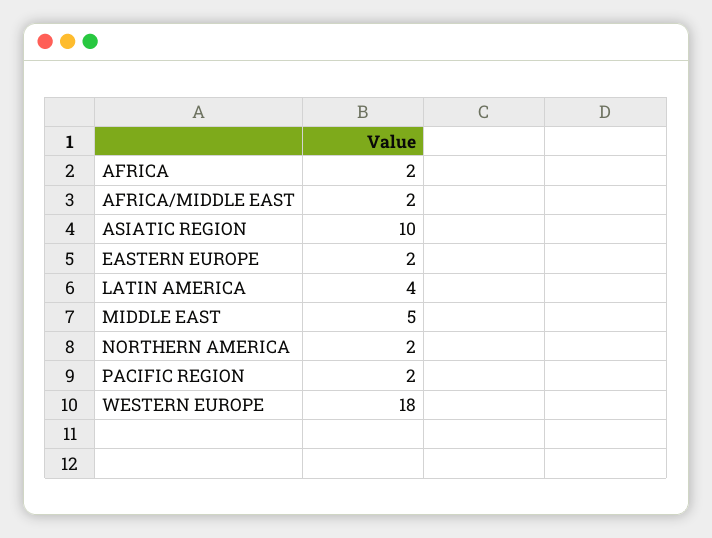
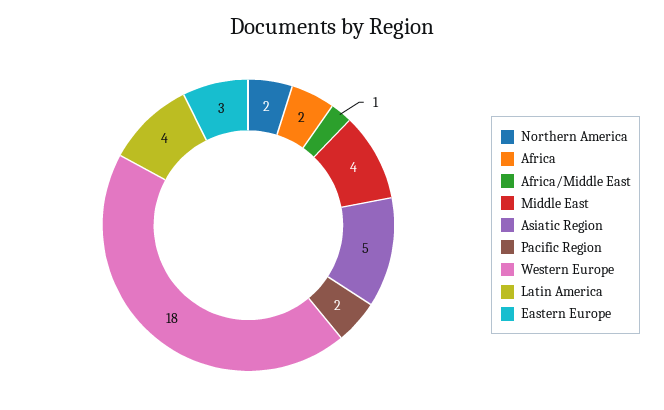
AFRICA/MIDDLE EAST: 2 -> 1
ASIATIC REGION: 10 -> 5
EASTERN EUROPE: 2 -> 3
MIDDLE EAST: 5 -> 4

